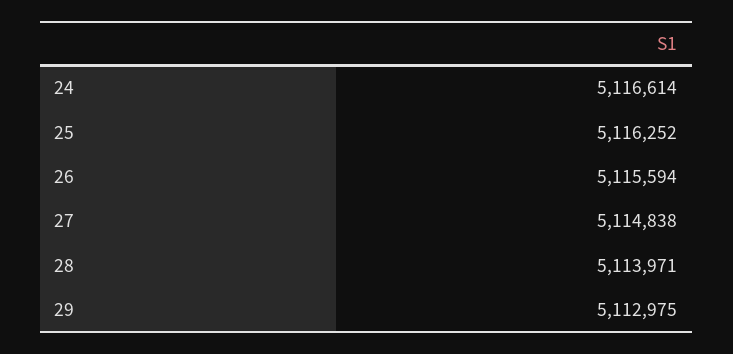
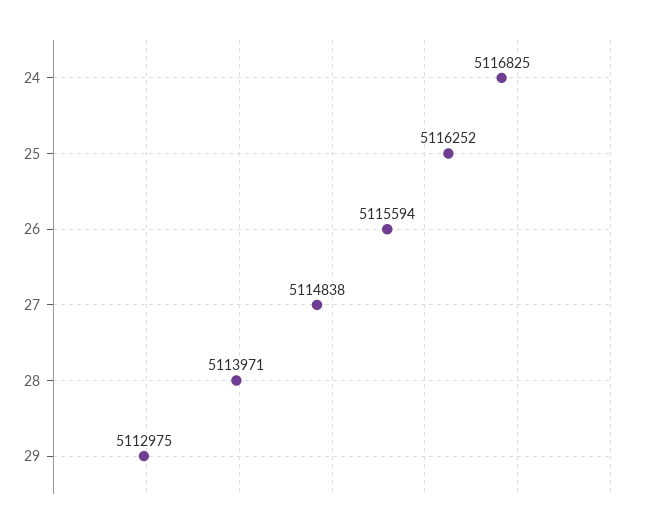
24: 5116614 -> 5116825

